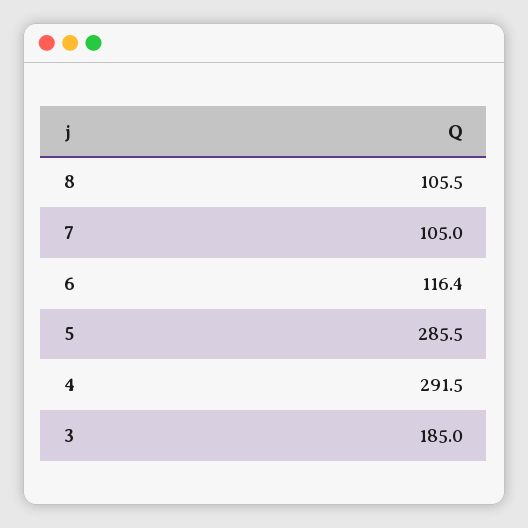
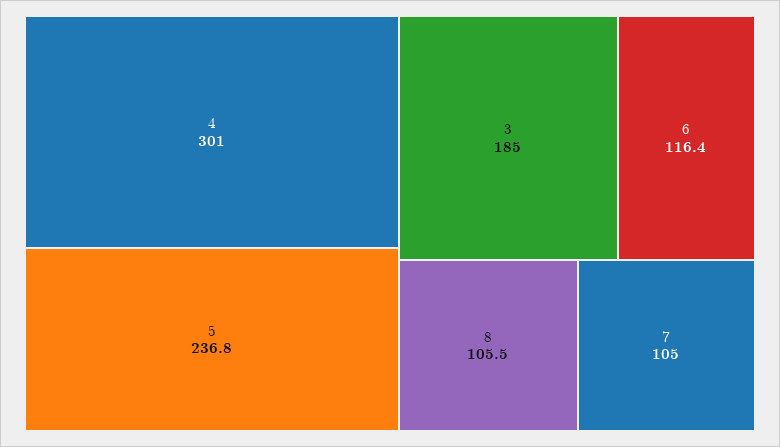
5: 285.5 -> 236.8
4: 291.5 -> 301

